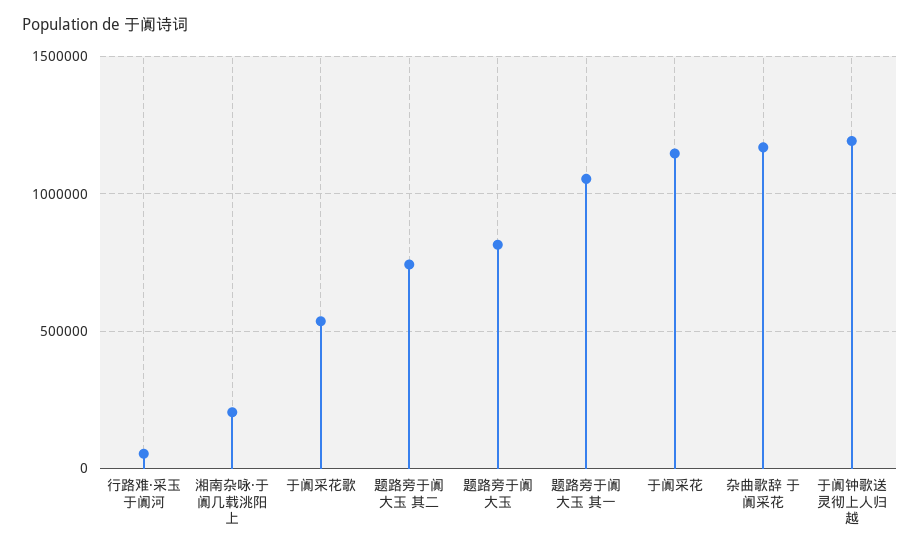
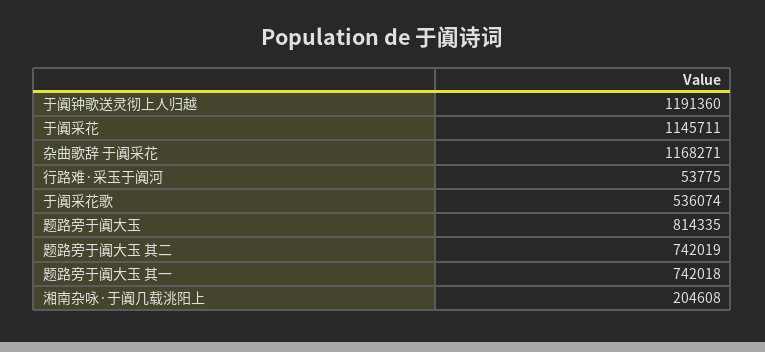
题路旁于阗大玉 其一: 1050000 -> 742018

